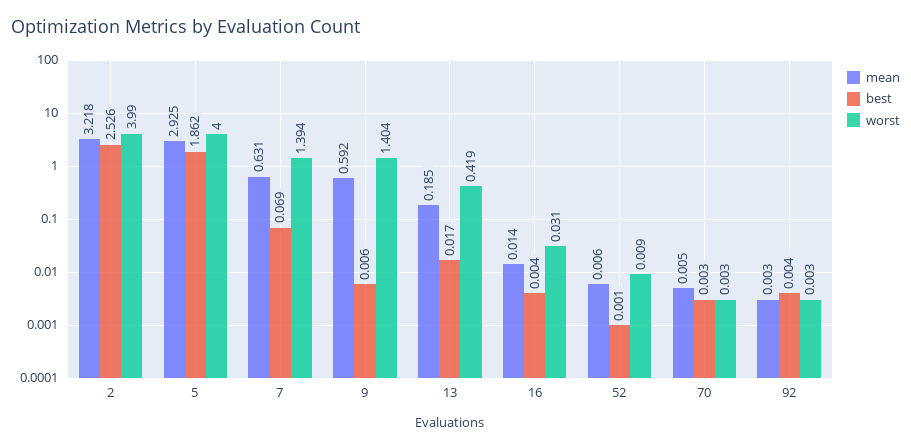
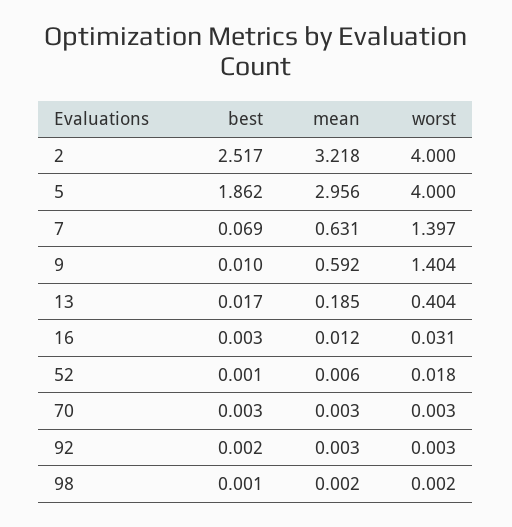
best, 2: 2.526 -> 2.517
worst, 2: 3.99 -> 4
mean, 5: 2.925 -> 2.956
worst, 7: 1.394 -> 1.397
best, 9: 0.006 -> 0.01
worst, 13: 0.419 -> 0.404
mean, 16: 0.014 -> 0.012
best, 16: 0.004 -> 0.003
worst, 52: 0.009 -> 0.018
mean, 70: 0.005 -> 0.003
best, 92: 0.004 -> 0.002
best, 98: none -> 0.001
mean, 98: none -> 0.002
worst, 98: none -> 0.002

